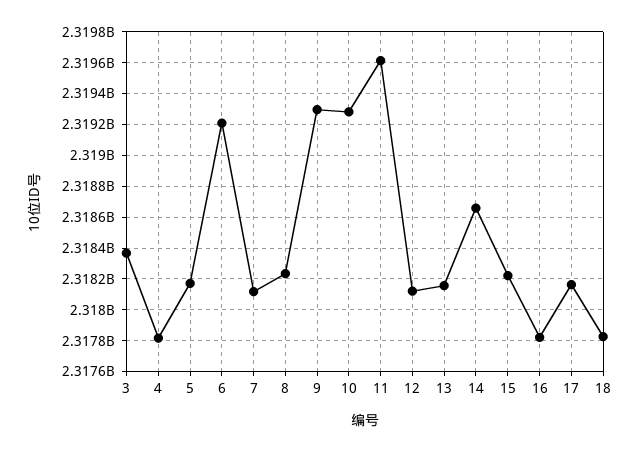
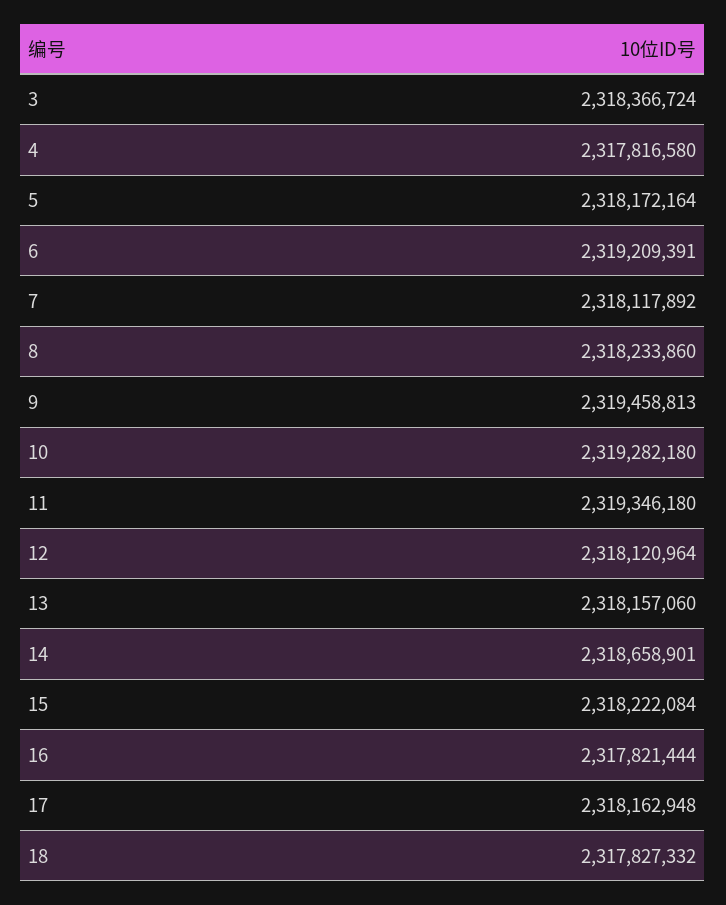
9: 2319300000 -> 2319458813
11: 2319600000 -> 2319346180

